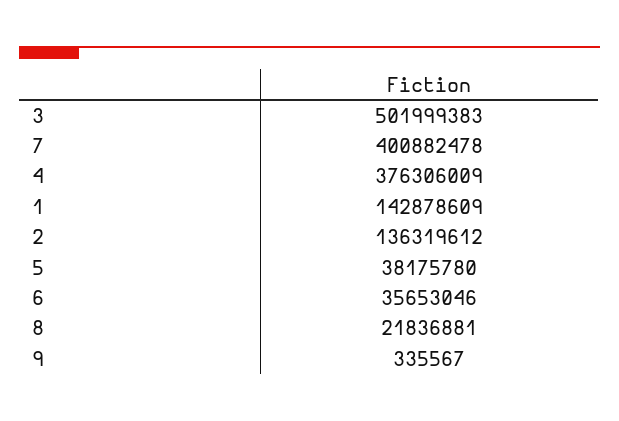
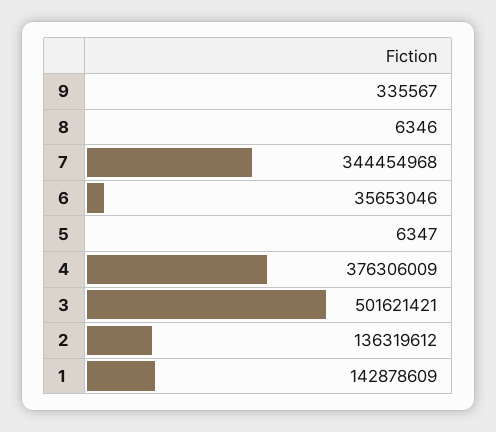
3: 501999383 -> 501621421
7: 400882478 -> 344454968
5: 38175780 -> 6347
8: 21836881 -> 6346

